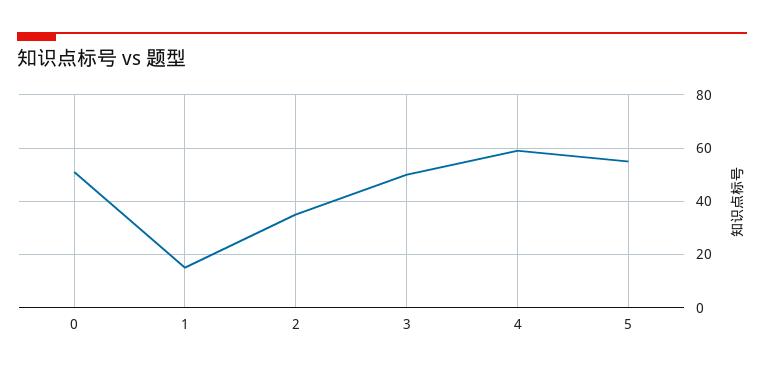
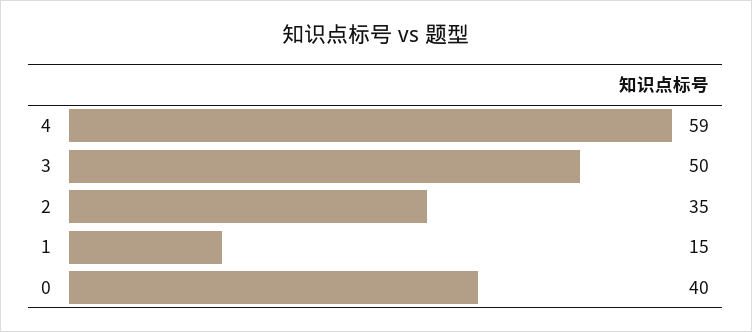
0: 50 -> 40
5: 55 -> none

